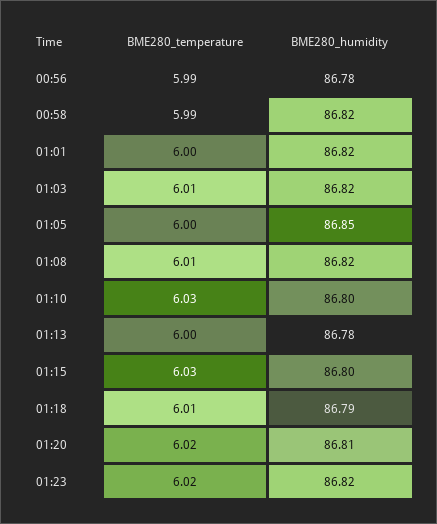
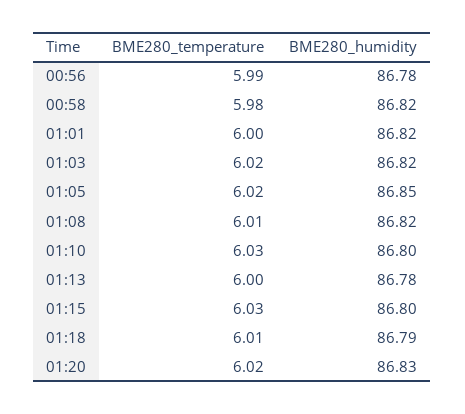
BME280_temperature, 00:58: 5.99 -> 5.98
BME280_temperature, 01:03: 6.01 -> 6.02
BME280_temperature, 01:05: 6 -> 6.02
BME280_humidity, 01:20: 86.81 -> 86.83
BME280_temperature, 01:23: 6.02 -> none
BME280_humidity, 01:23: 86.82 -> none

